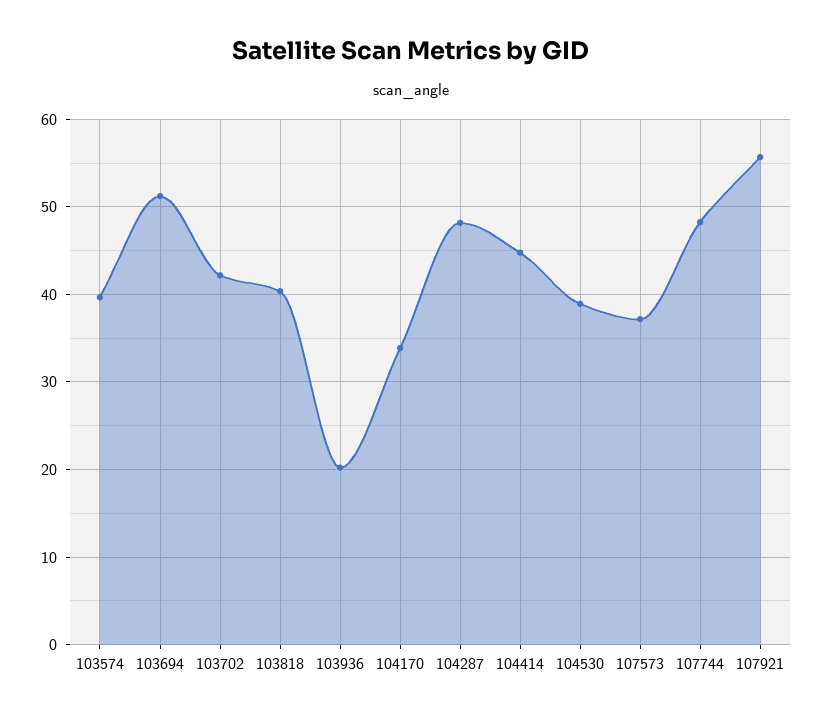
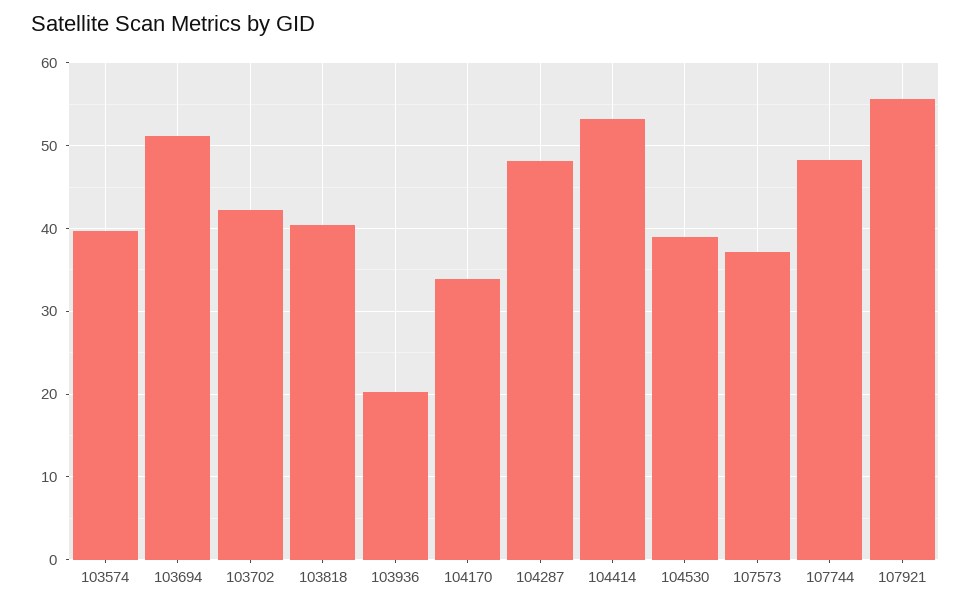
104414: 45 -> 53

